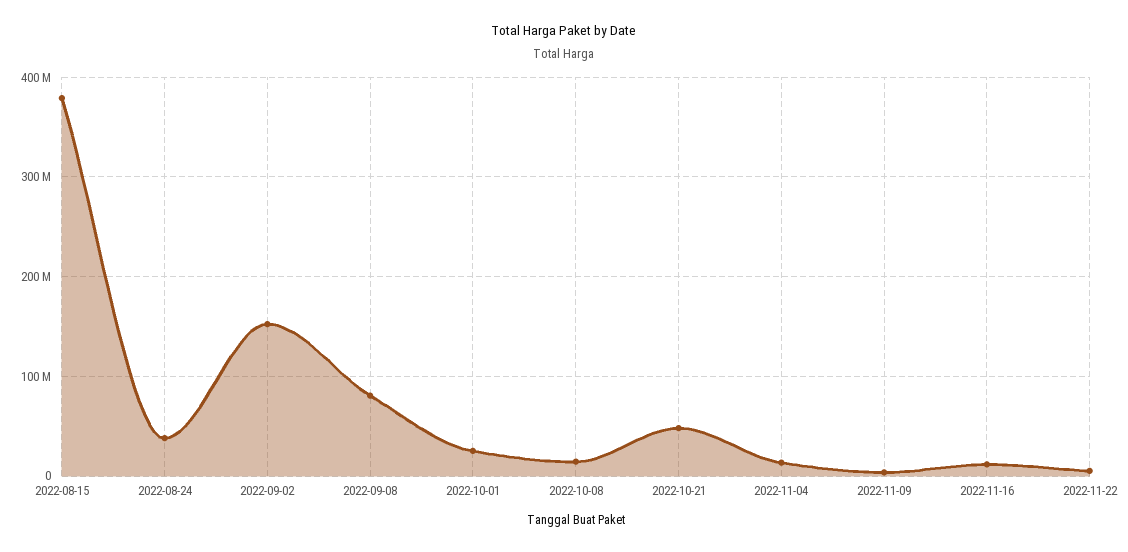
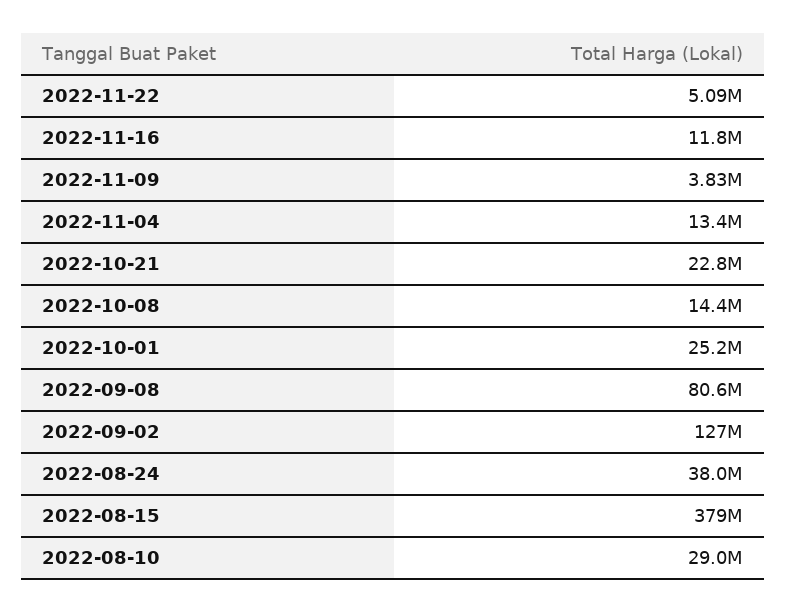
2022-09-02: 150000000 -> 127000000
2022-10-21: 50000000 -> 22800000
2022-08-10: none -> 29000000

